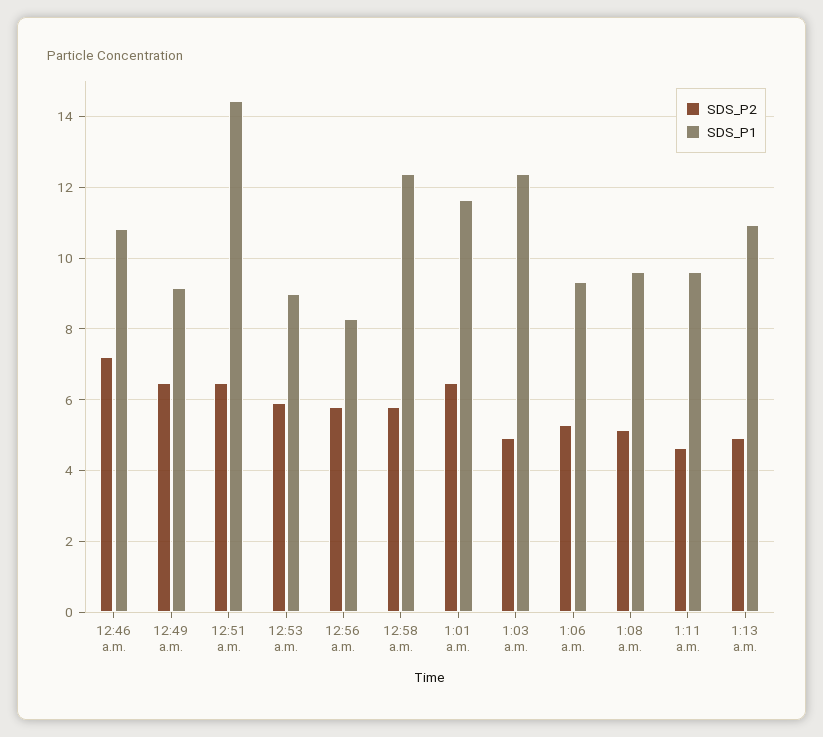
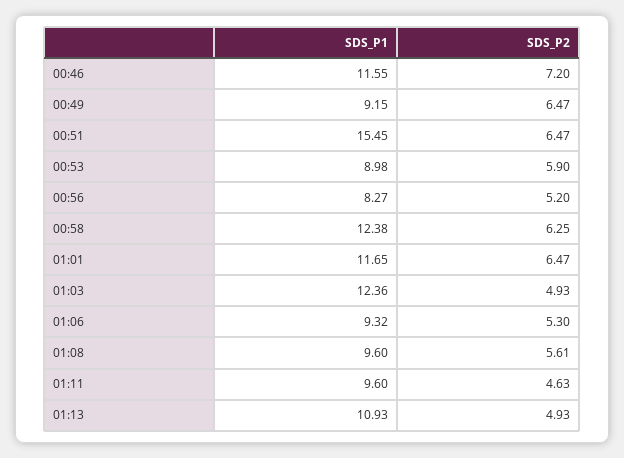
SDS_P1, 12:46 a.m.: 10.8 -> 11.55
SDS_P1, 12:51 a.m.: 14.4 -> 15.45
SDS_P2, 12:56 a.m.: 5.8 -> 5.2
SDS_P2, 12:58 a.m.: 5.8 -> 6.25
SDS_P2, 1:08 a.m.: 5.2 -> 5.61

